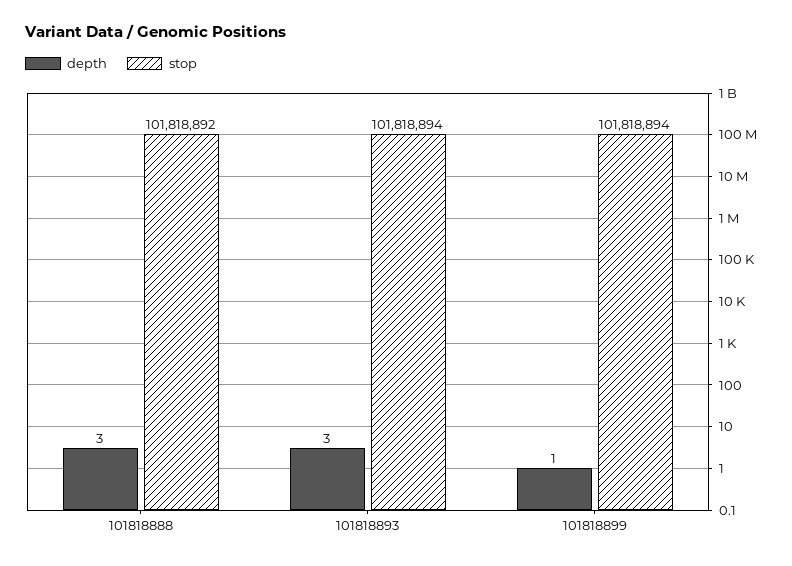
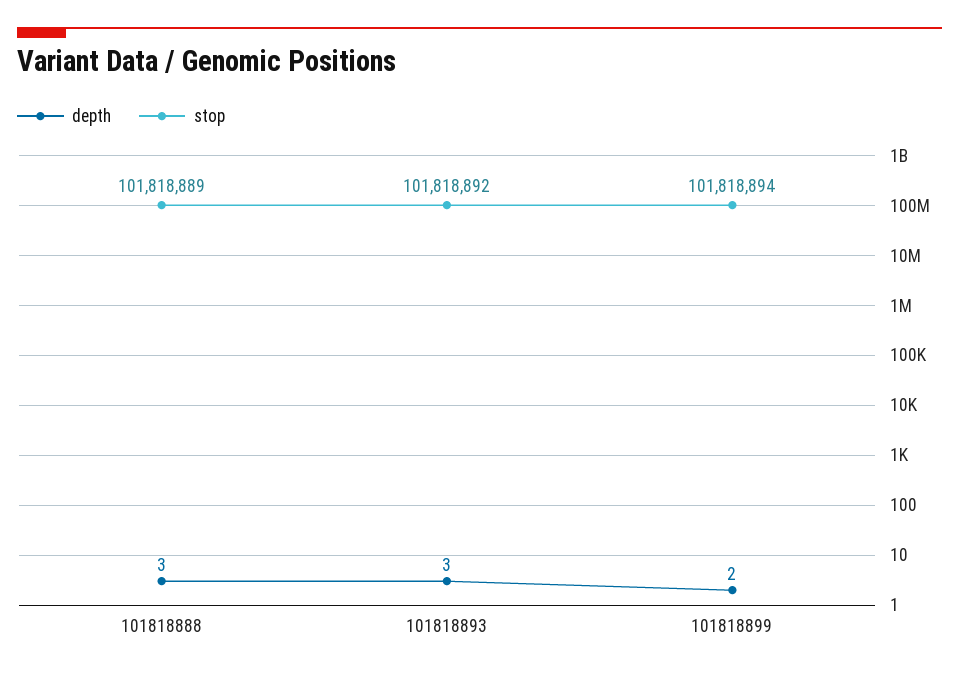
stop, 101818888: 101818892 -> 101818889
stop, 101818893: 101818894 -> 101818892
depth, 101818899: 1 -> 2

